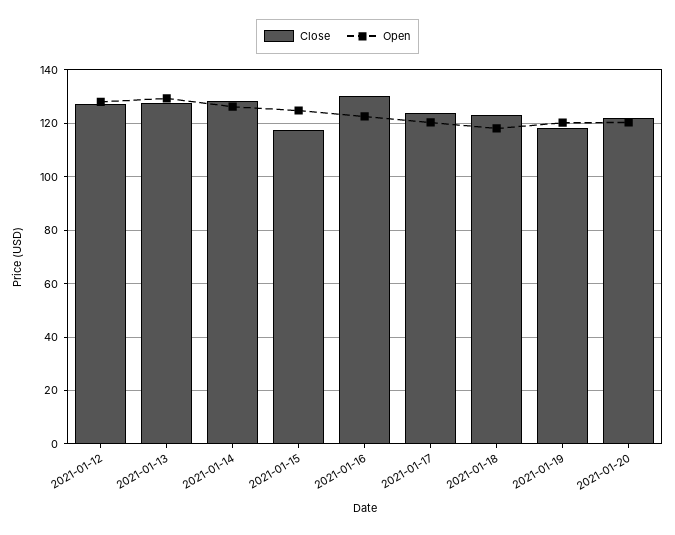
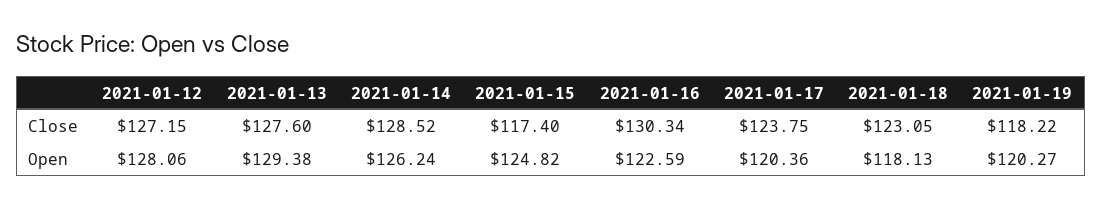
Close, 2021-01-20: 122.5 -> none
Open, 2021-01-20: 120 -> none

